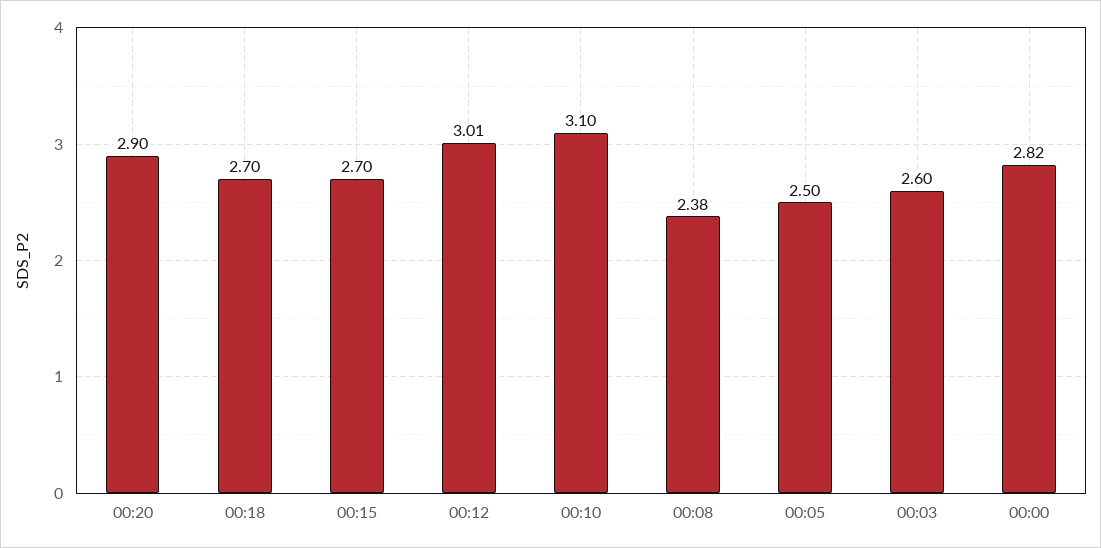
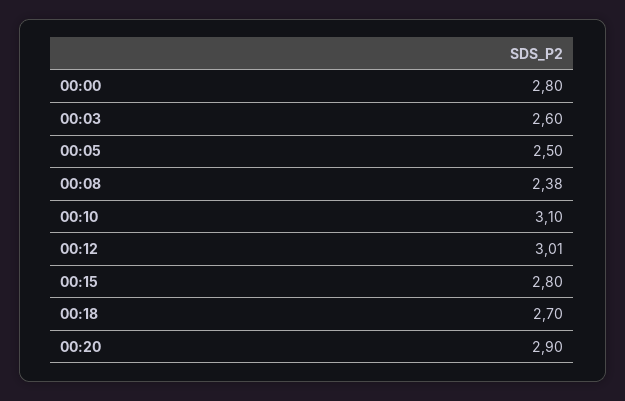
00:15: 2.7 -> 2.8
00:00: 2.82 -> 2.8

